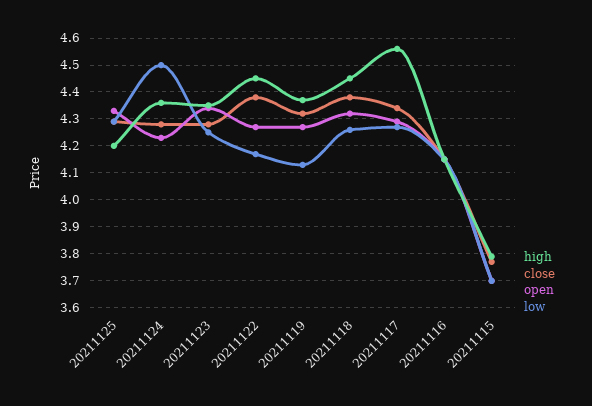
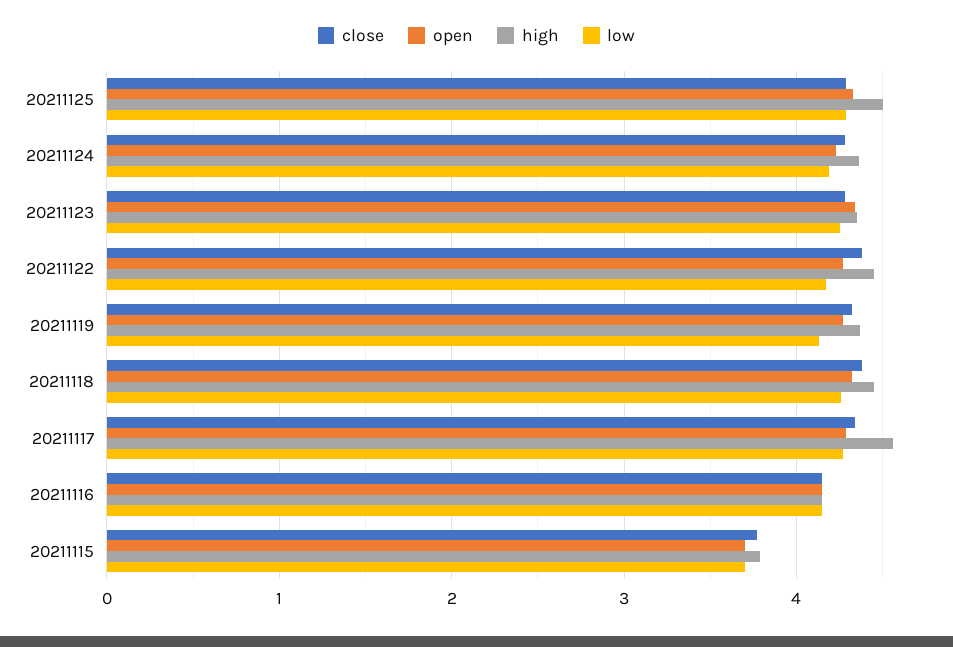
high, 20211125: 4.2 -> 4.5
low, 20211124: 4.5 -> 4.2

